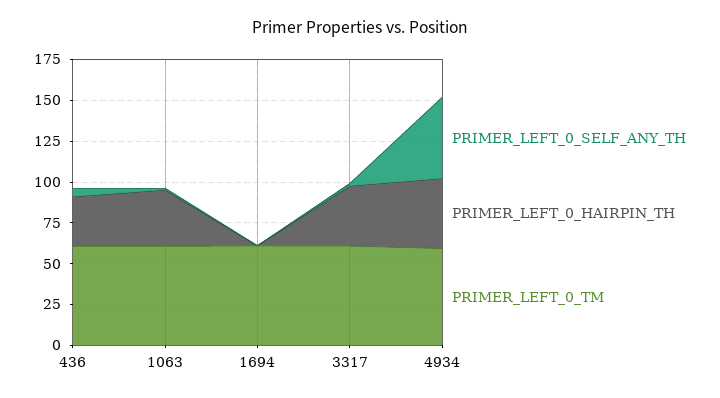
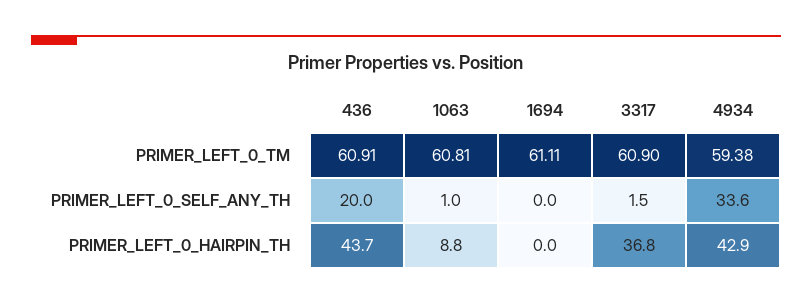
PRIMER_LEFT_0_SELF_ANY_TH, 436: 5 -> 20
PRIMER_LEFT_0_HAIRPIN_TH, 436: 30 -> 43.7
PRIMER_LEFT_0_HAIRPIN_TH, 1063: 35 -> 8.8
PRIMER_LEFT_0_SELF_ANY_TH, 4934: 50 -> 33.6

